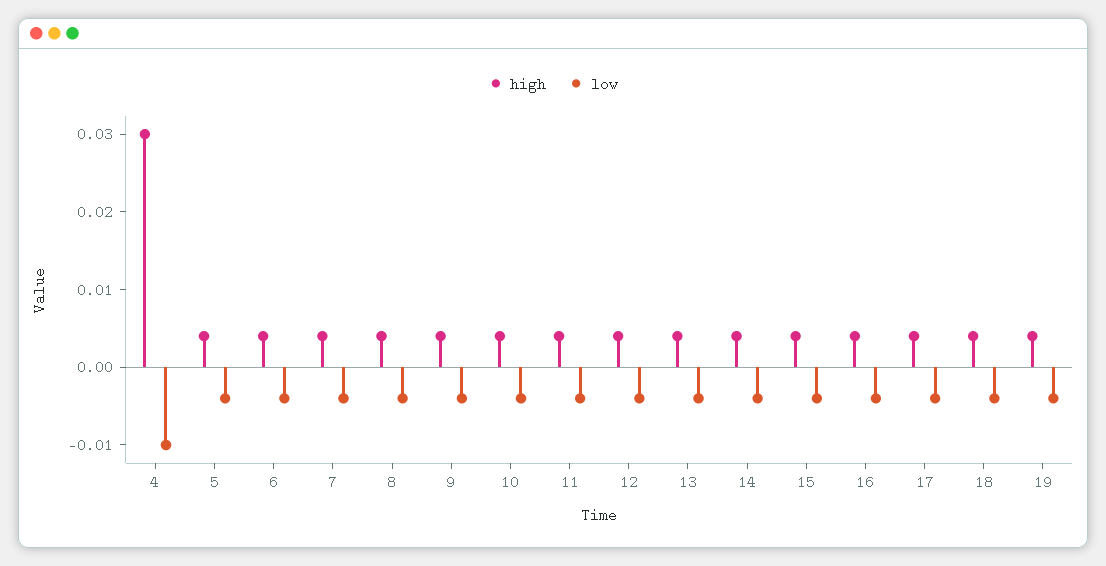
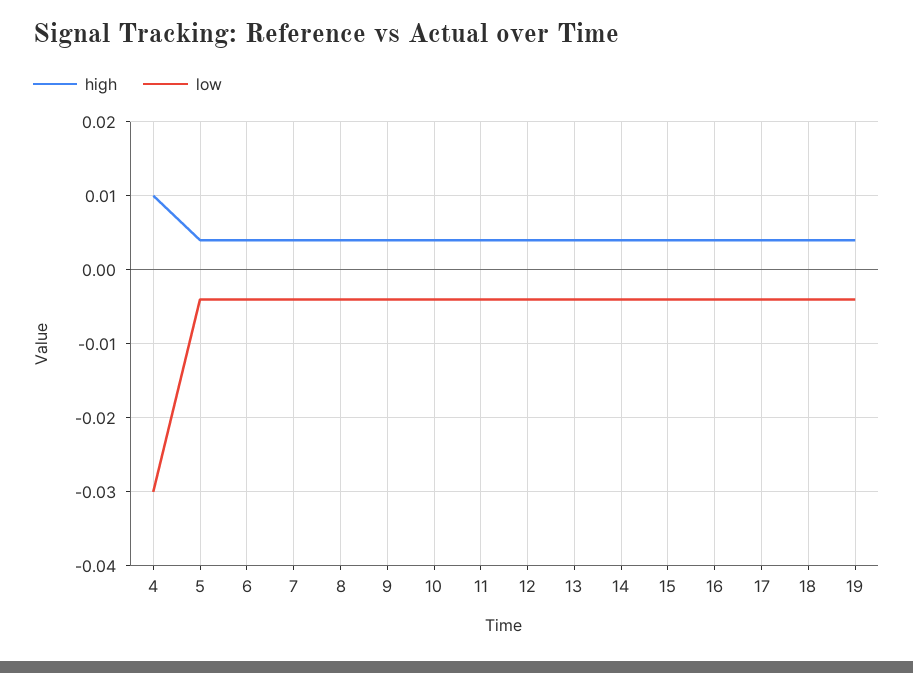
high, 4: 0.03 -> 0.01
low, 4: -0.01 -> -0.03

